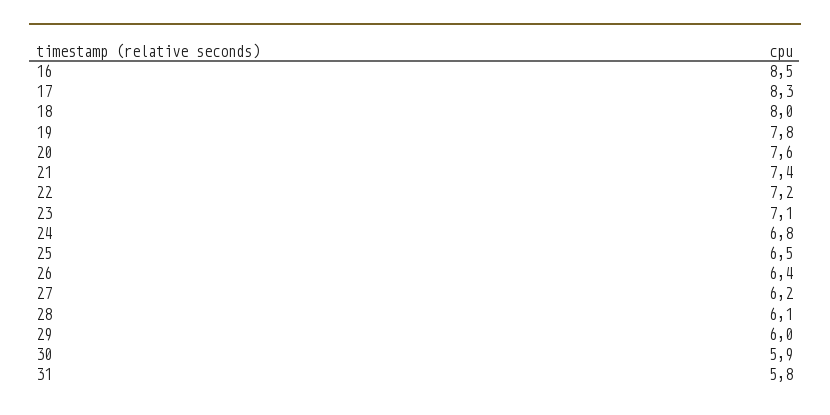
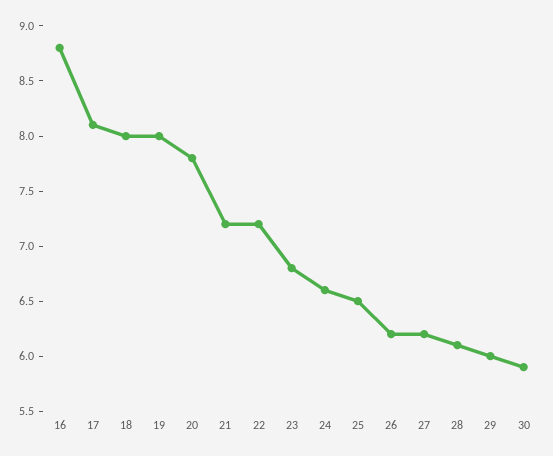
16: 8.5 -> 8.8
17: 8.3 -> 8.1
19: 7.8 -> 8
20: 7.6 -> 7.8
21: 7.4 -> 7.2
23: 7.1 -> 6.8
24: 6.8 -> 6.6
26: 6.4 -> 6.2
31: 5.8 -> none

